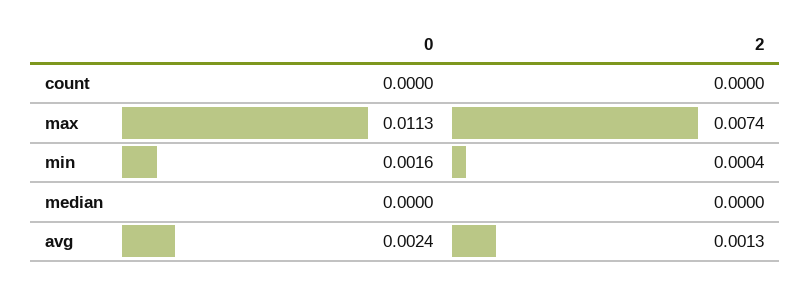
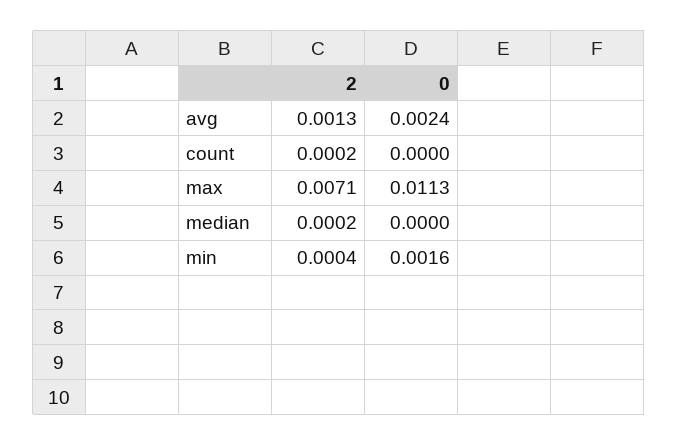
2, count: 0 -> 0.0002
2, max: 0.0074 -> 0.0071
2, median: 0 -> 0.0002

